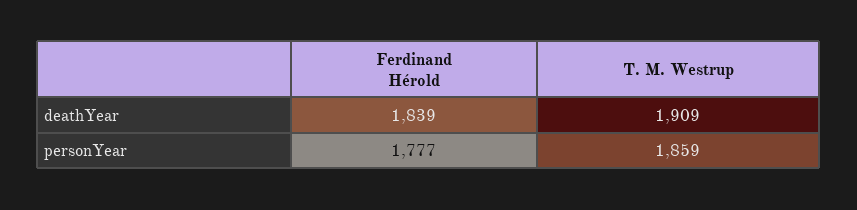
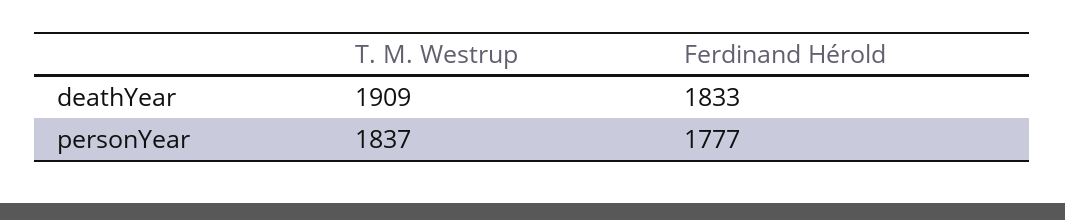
Ferdinand Hérold, deathYear: 1839 -> 1833
T. M. Westrup, personYear: 1859 -> 1837

